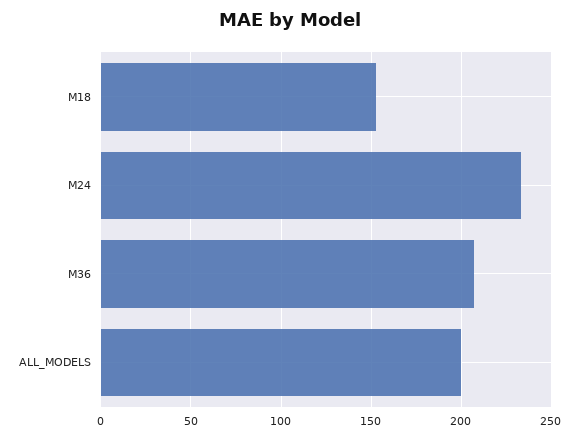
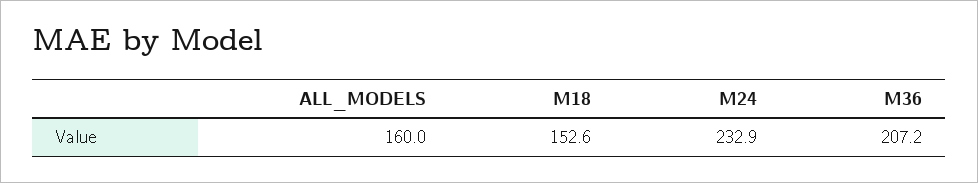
ALL_MODELS: 200 -> 160

